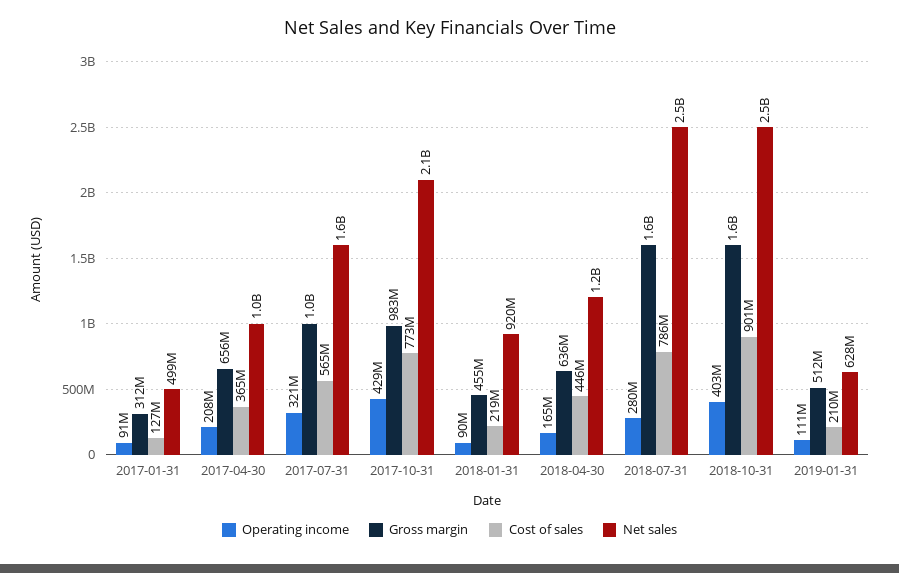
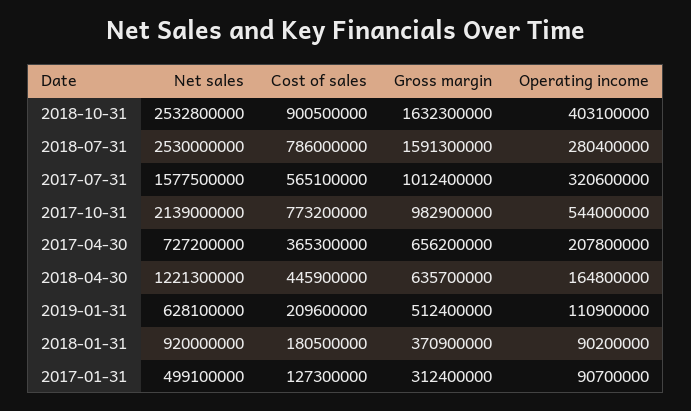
Net sales, 2017-04-30: 1000000000 -> 727200000
Operating income, 2017-10-31: 429000000 -> 544000000
Gross margin, 2018-01-31: 455000000 -> 370900000
Cost of sales, 2018-01-31: 219000000 -> 180500000

